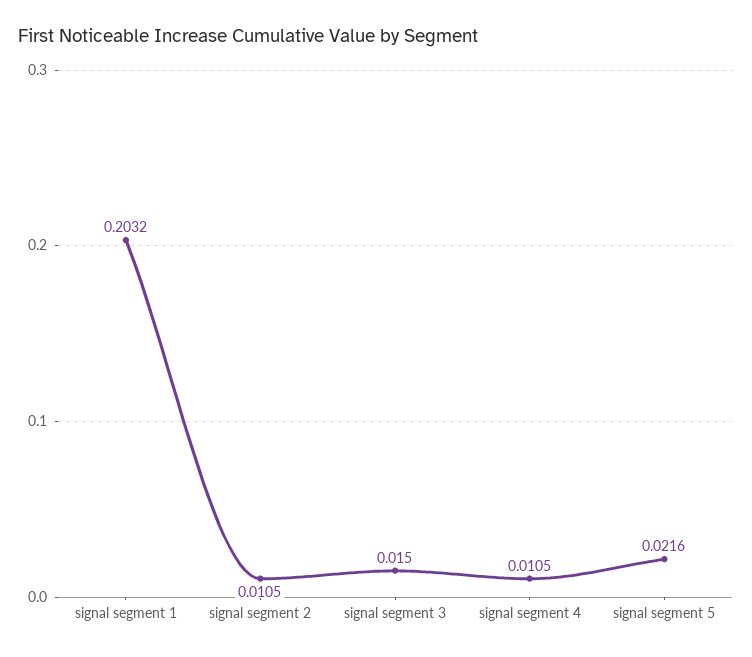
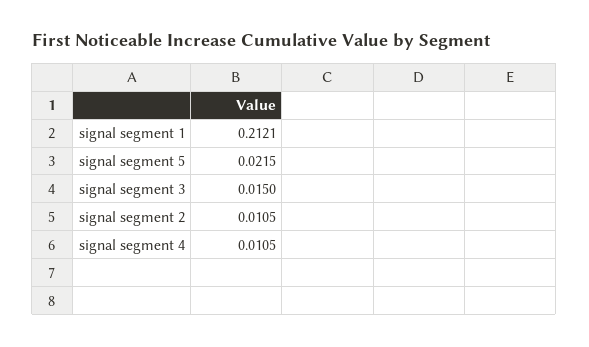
signal segment 1: 0.2032 -> 0.2121
signal segment 5: 0.0216 -> 0.0215

